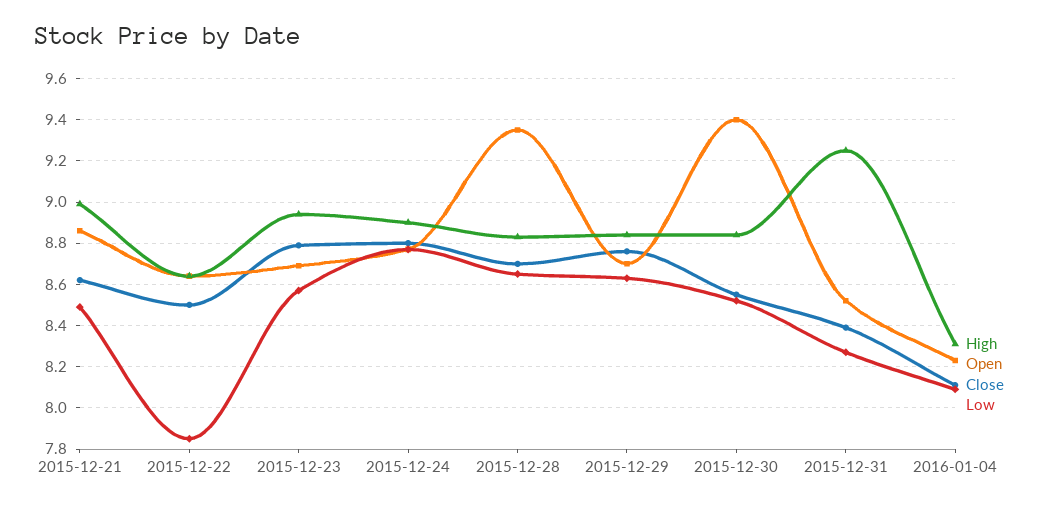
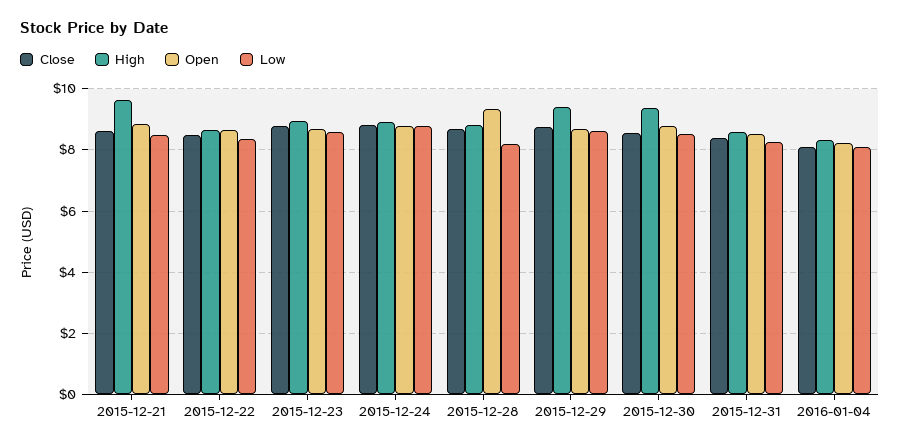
High, 2015-12-21: 9 -> 9.6
Low, 2015-12-22: 7.85 -> 8.4
Low, 2015-12-28: 8.65 -> 8.2
High, 2015-12-29: 8.85 -> 9.4
High, 2015-12-30: 8.85 -> 9.4
Open, 2015-12-30: 9.4 -> 8.8
High, 2015-12-31: 9.25 -> 8.6

